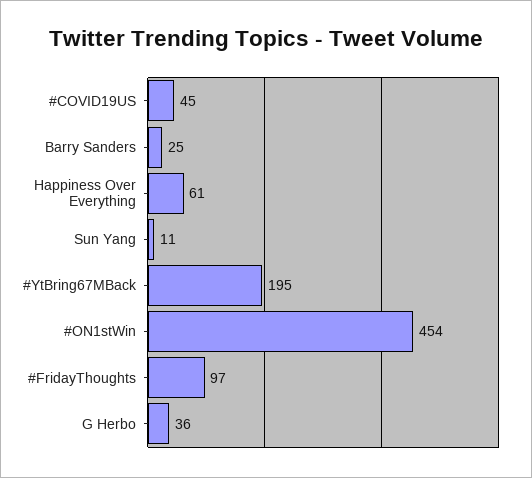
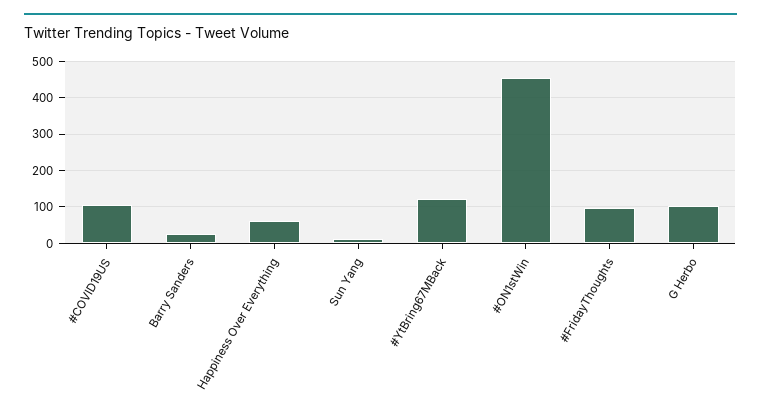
#COVID19US: 45 -> 100
#YtBring67MBack: 195 -> 120
G Herbo: 36 -> 100

